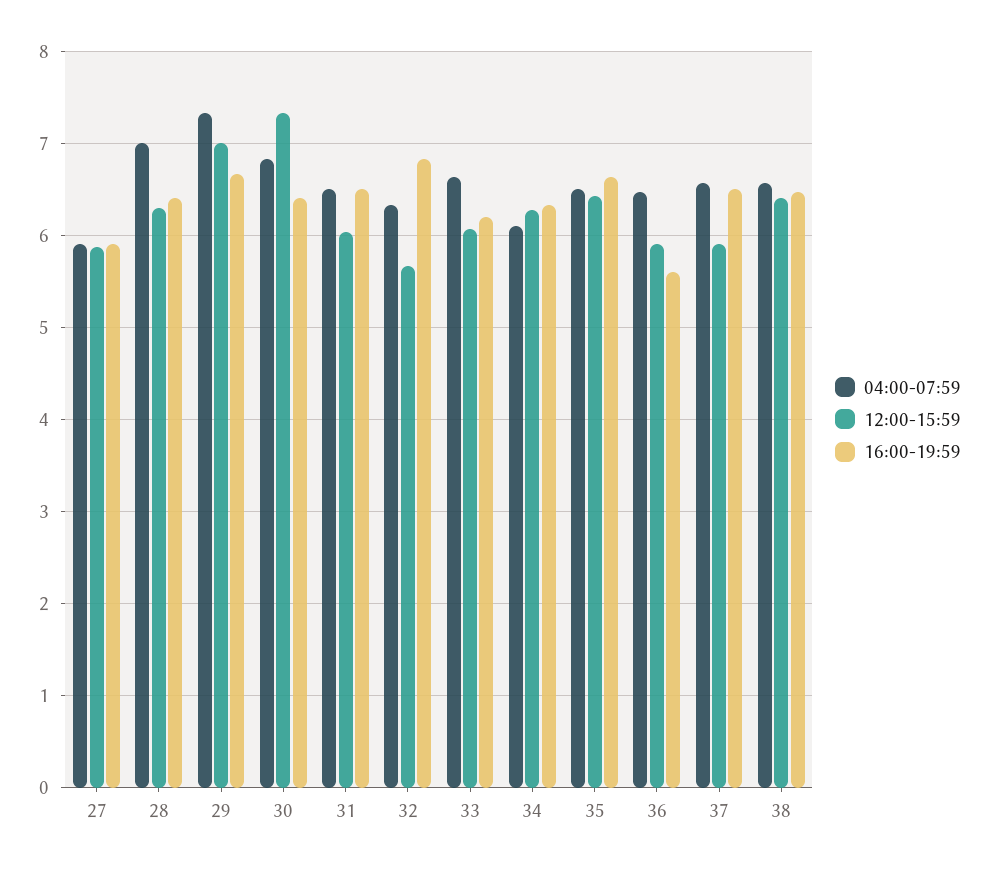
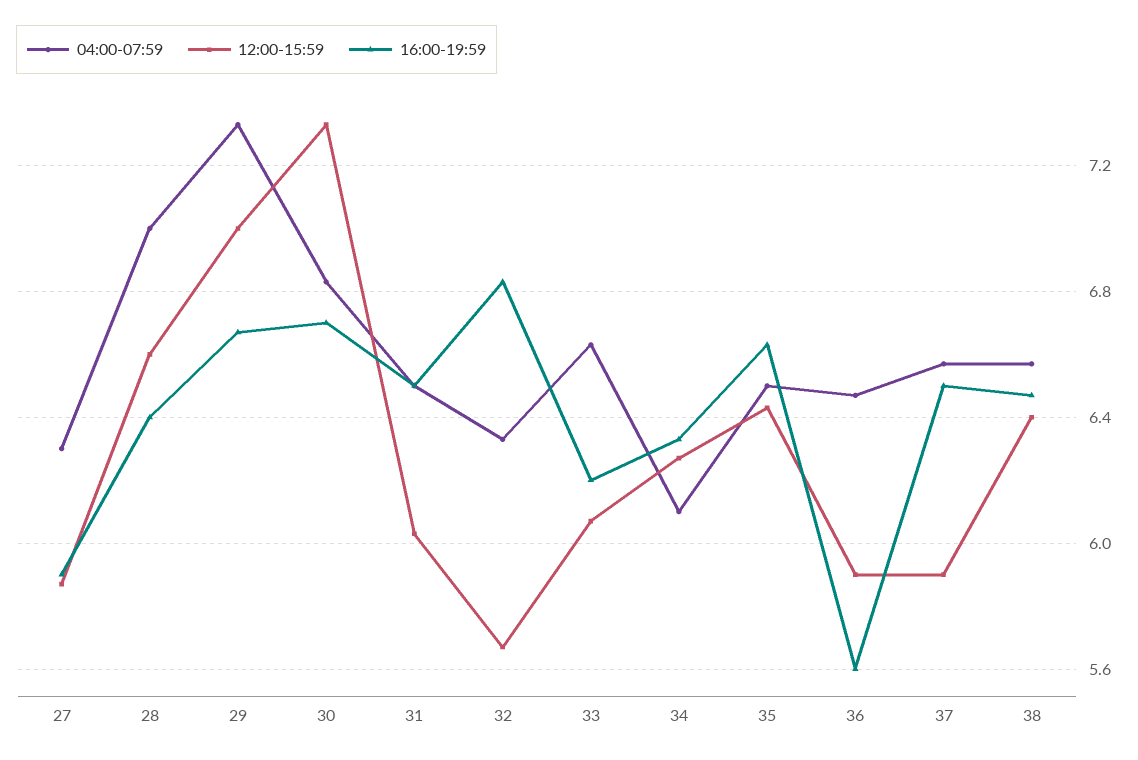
04:00-07:59, 27: 5.9 -> 6.3
12:00-15:59, 28: 6.3 -> 6.6
16:00-19:59, 30: 6.4 -> 6.7

